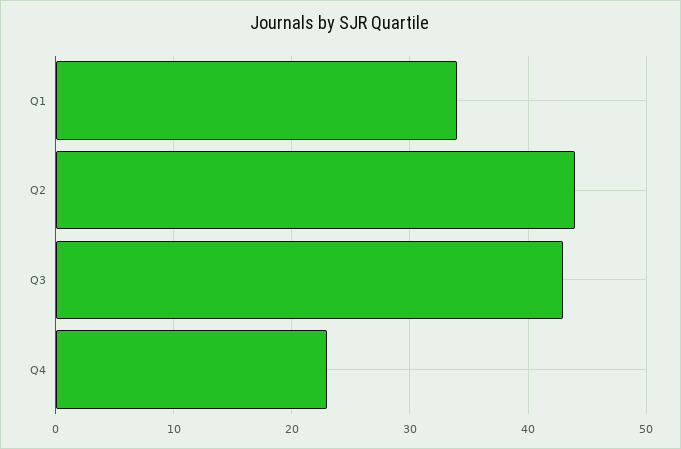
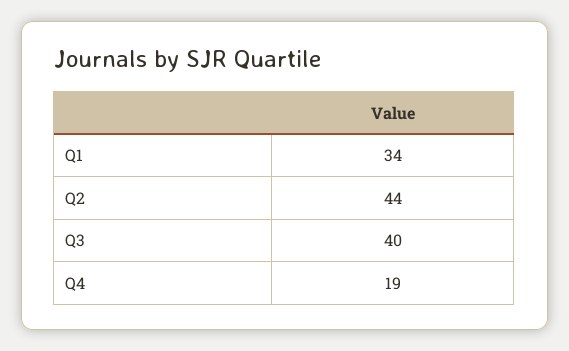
Q3: 43 -> 40
Q4: 23 -> 19

